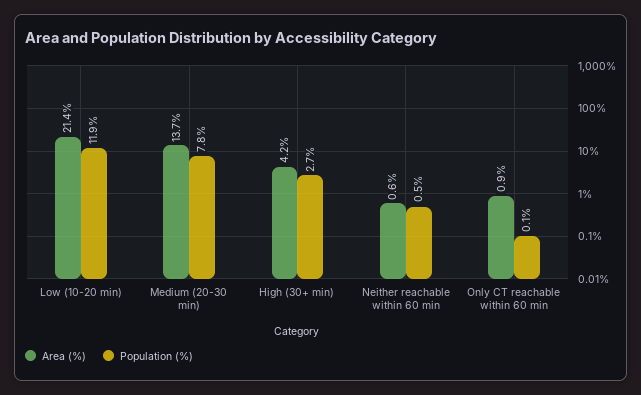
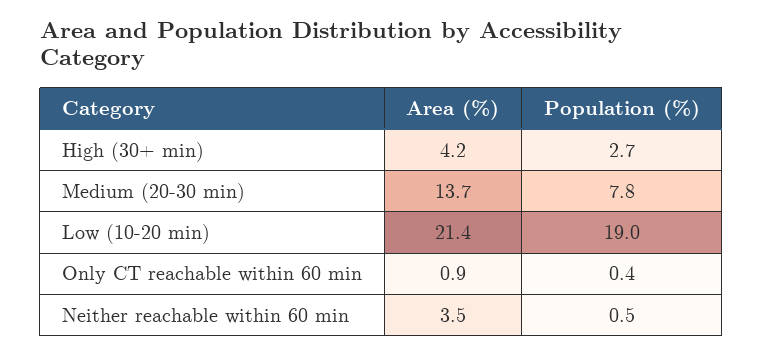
Population (%), Low (10-20 min): 11.9 -> 19
Area (%), Neither reachable within 60 min: 0.6 -> 3.5
Population (%), Only CT reachable within 60 min: 0.1 -> 0.4

